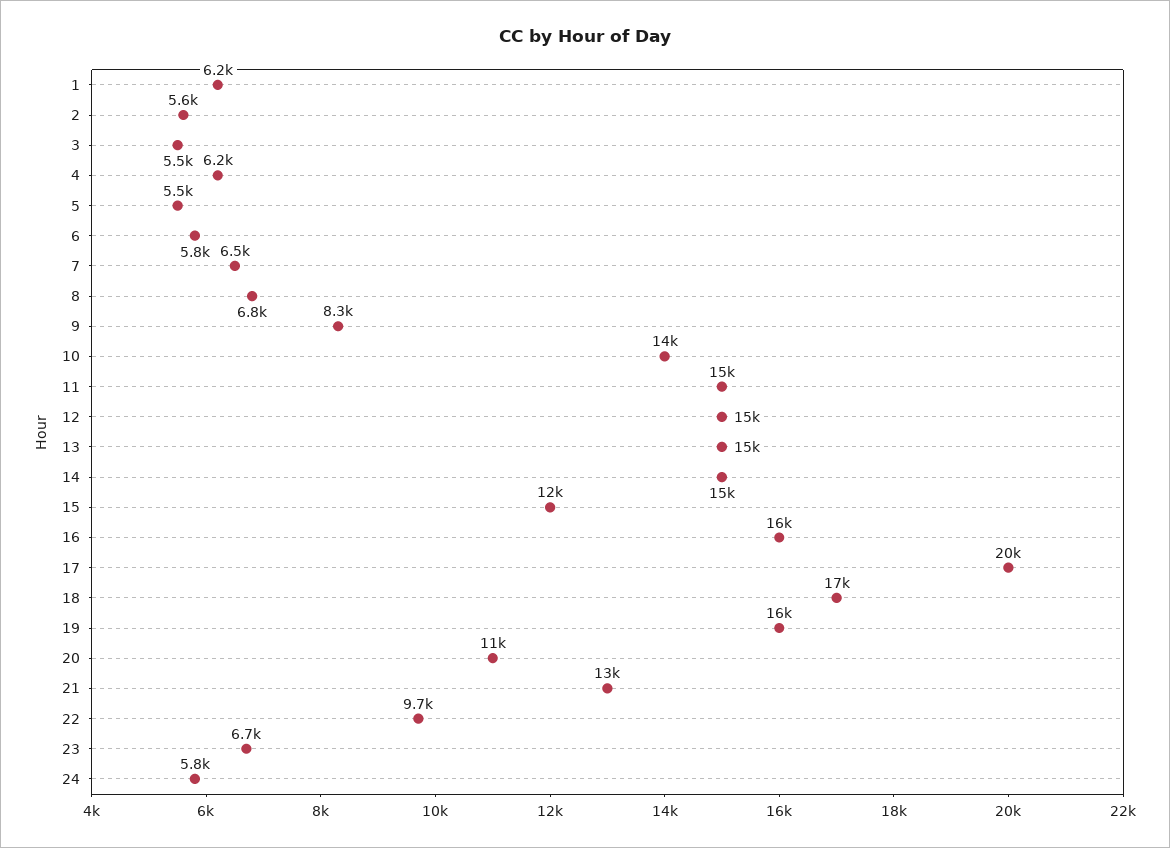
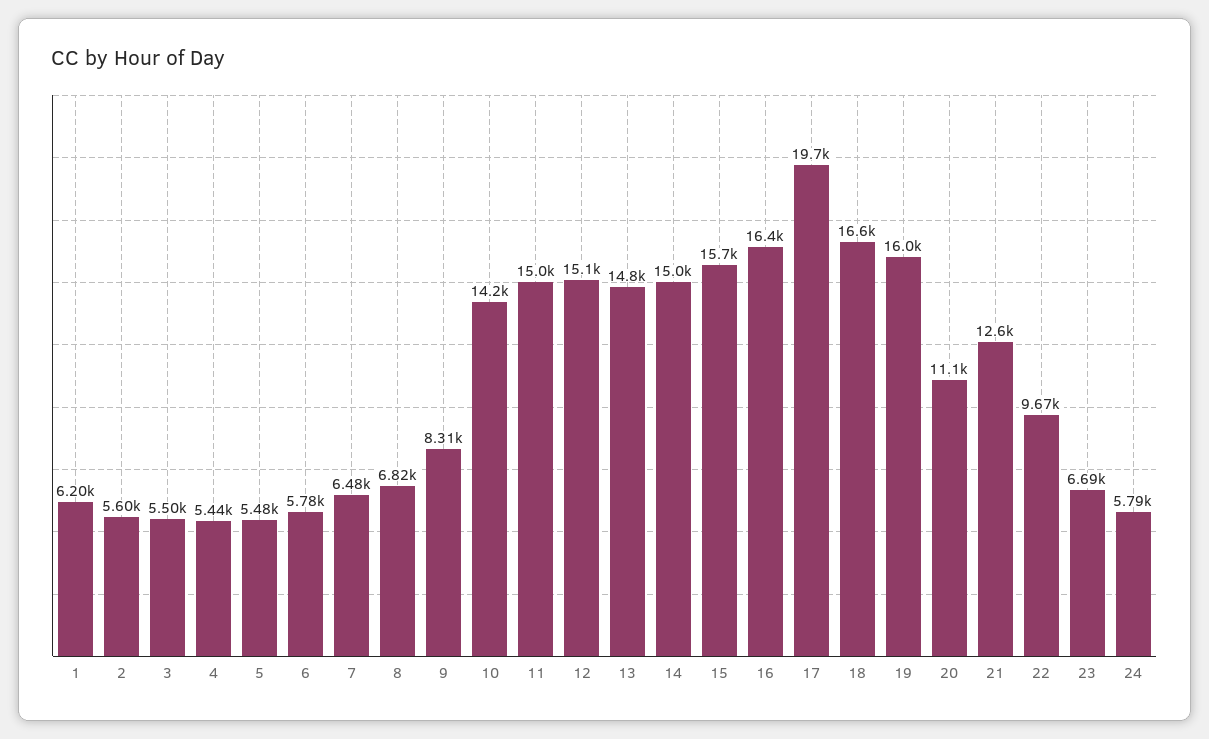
4: 6200 -> 5440
15: 12000 -> 15700

